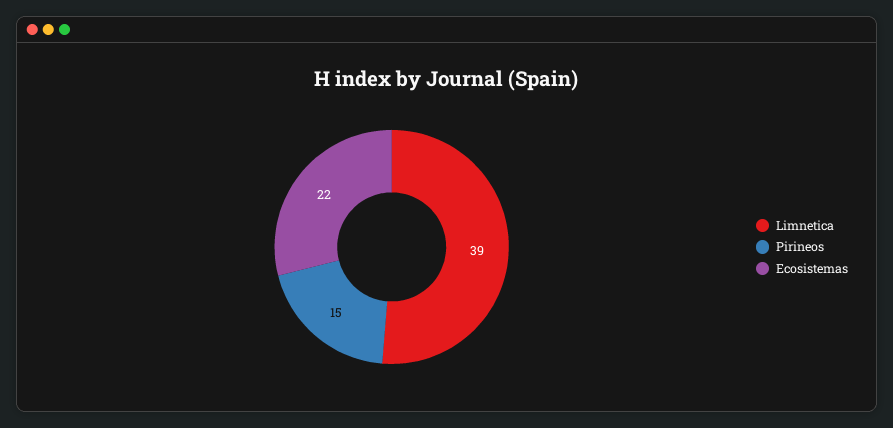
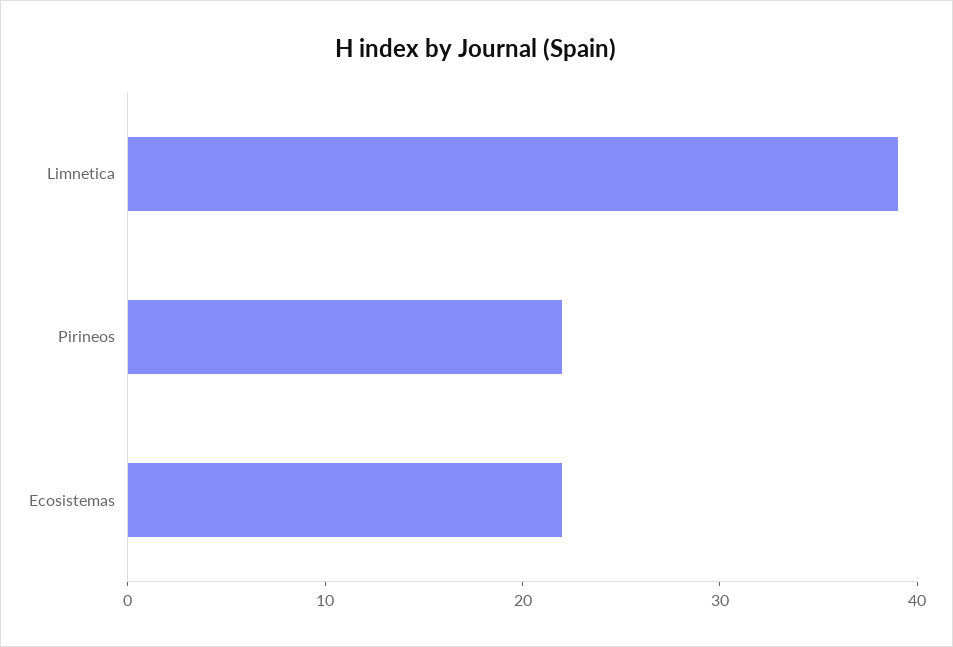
Pirineos: 15 -> 22

